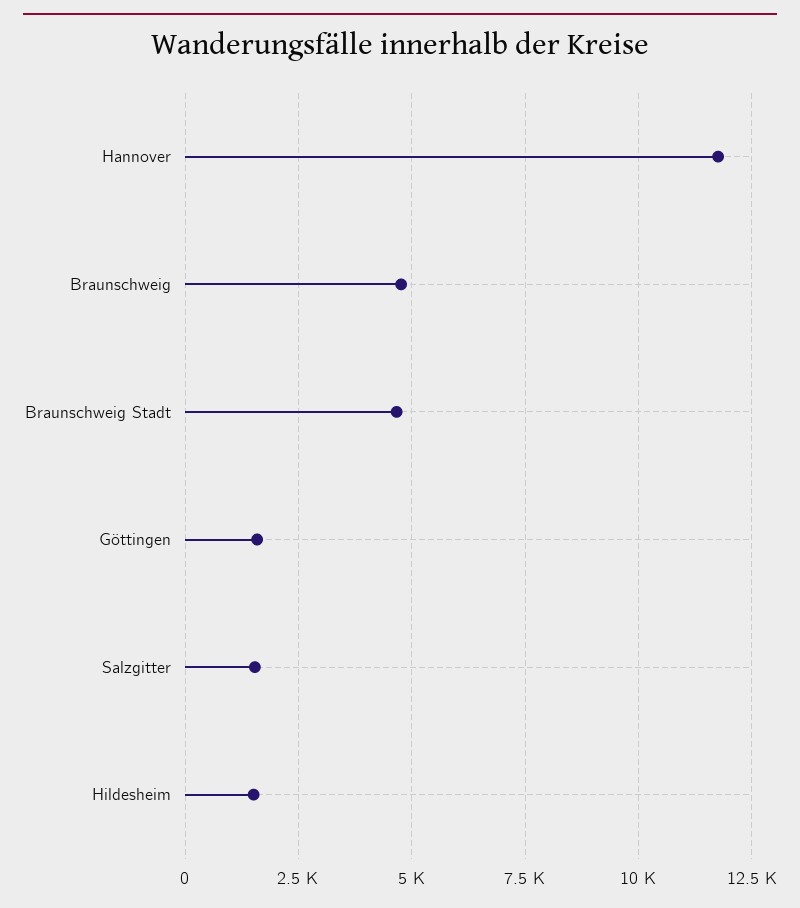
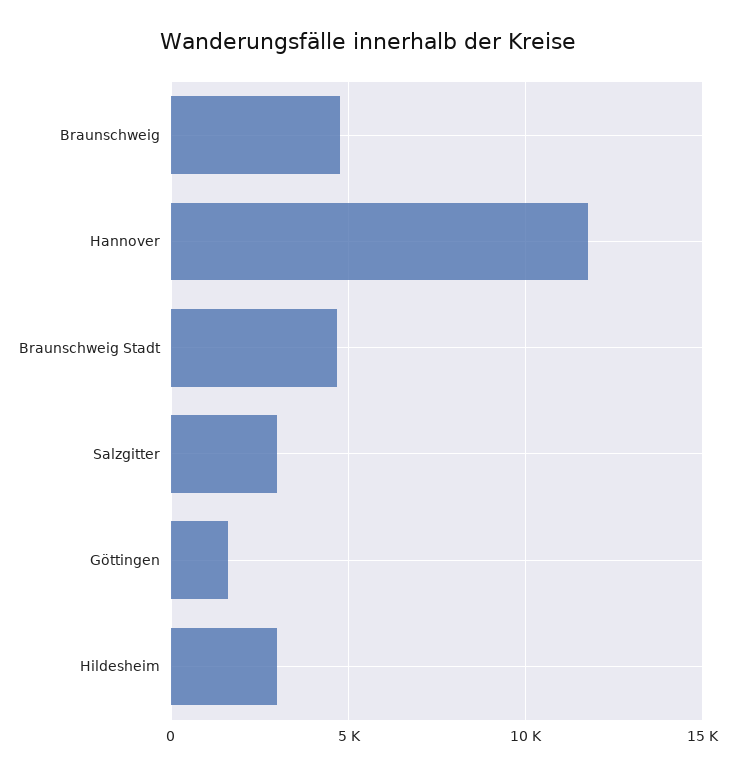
Salzgitter: 1500 -> 3000
Hildesheim: 1500 -> 3000

